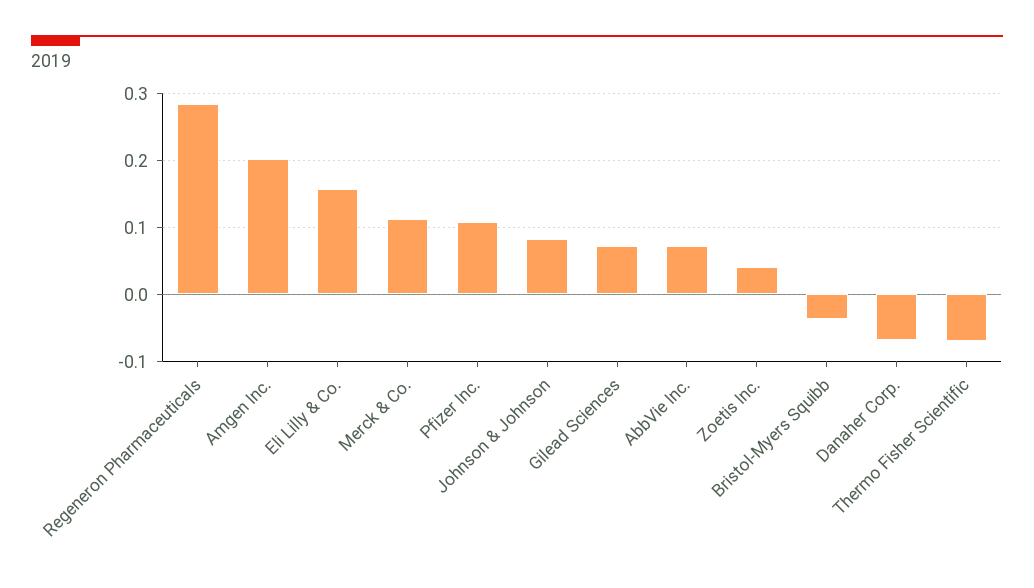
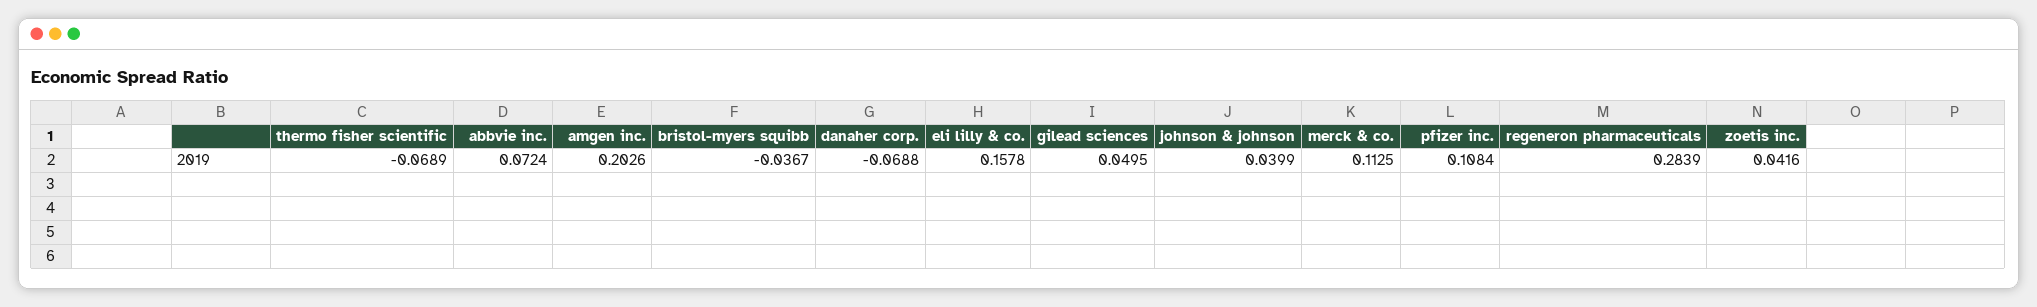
Johnson & Johnson: 0.08 -> 0.0399
Gilead Sciences: 0.07 -> 0.0495

